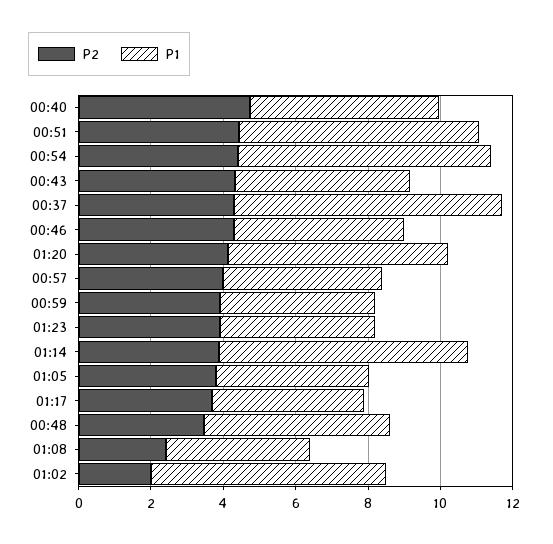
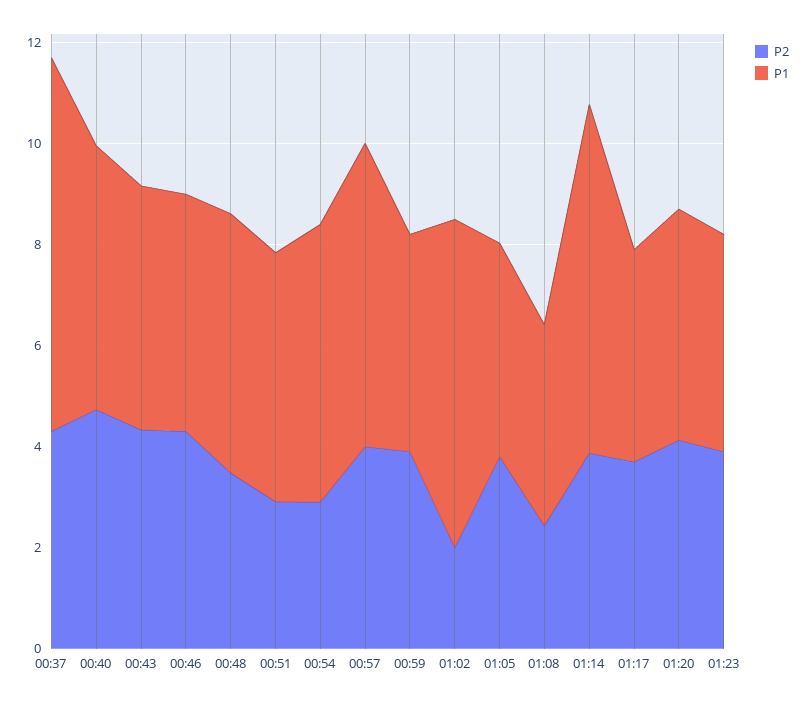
P2, 00:51: 4.5 -> 3
P1, 00:51: 6.5 -> 5
P2, 00:54: 4.5 -> 3
P1, 00:54: 7 -> 5.5
P1, 01:20: 6 -> 4.5
P1, 00:57: 4.5 -> 6

